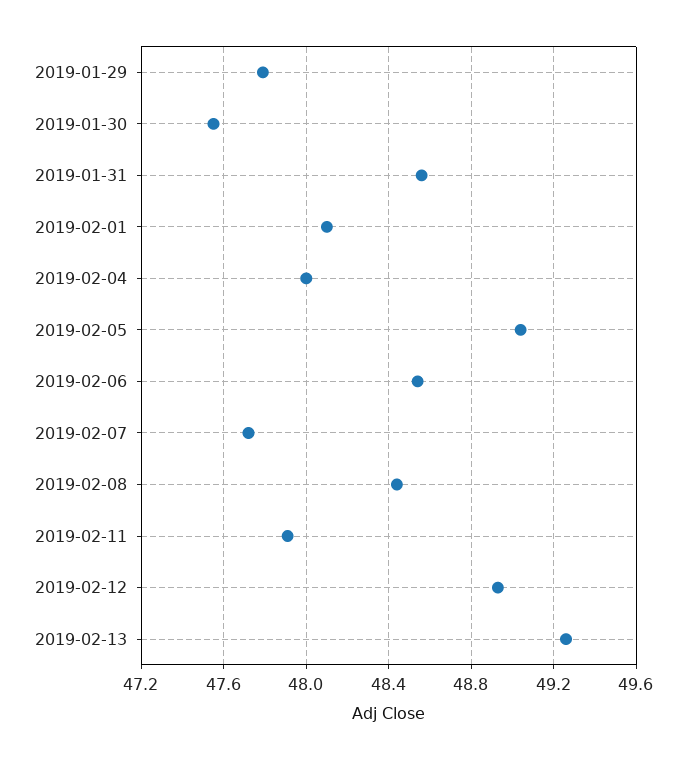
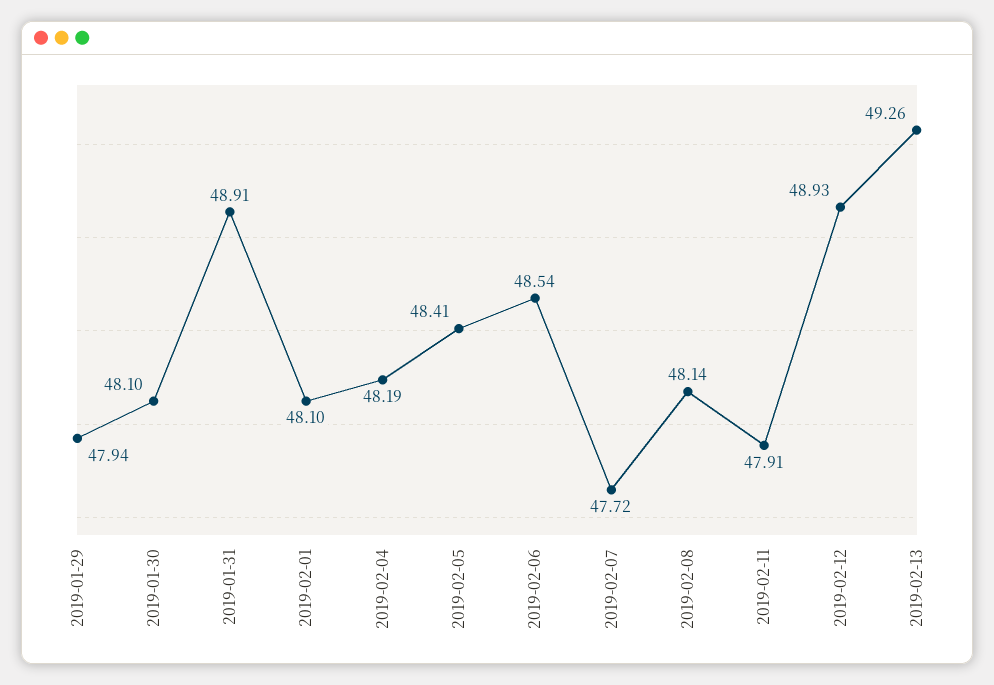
2019-01-29: 47.8 -> 47.94
2019-01-30: 47.55 -> 48.1
2019-01-31: 48.55 -> 48.91
2019-02-04: 48 -> 48.19
2019-02-05: 49.05 -> 48.41
2019-02-08: 48.45 -> 48.14

